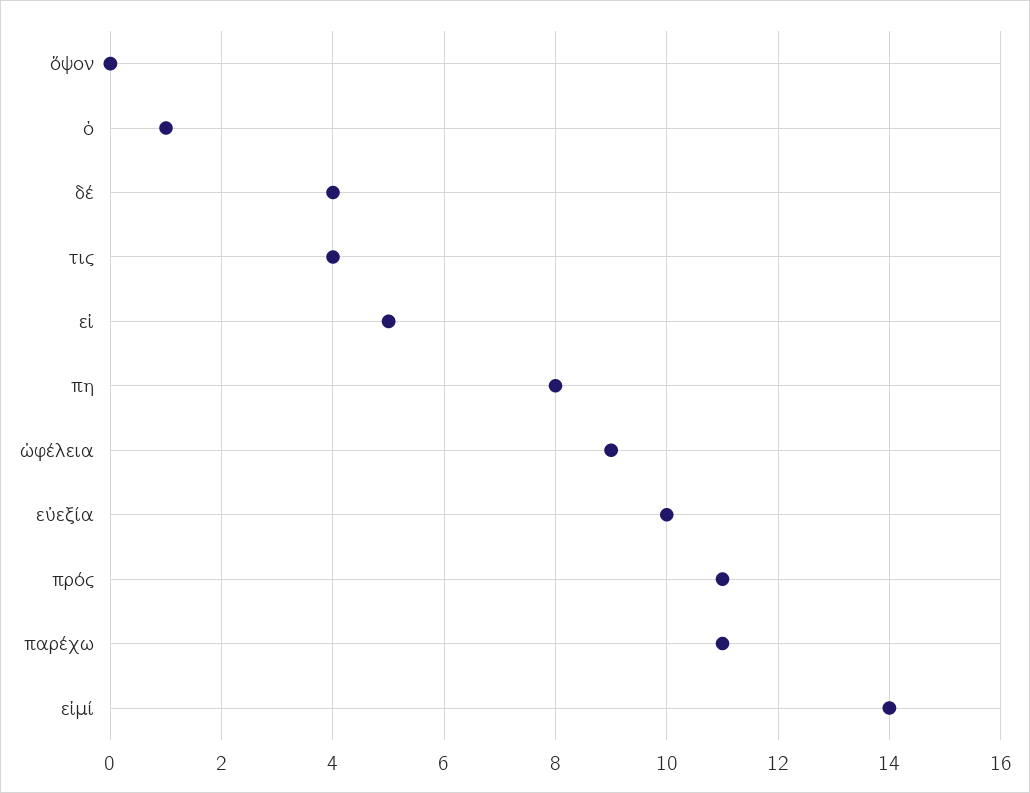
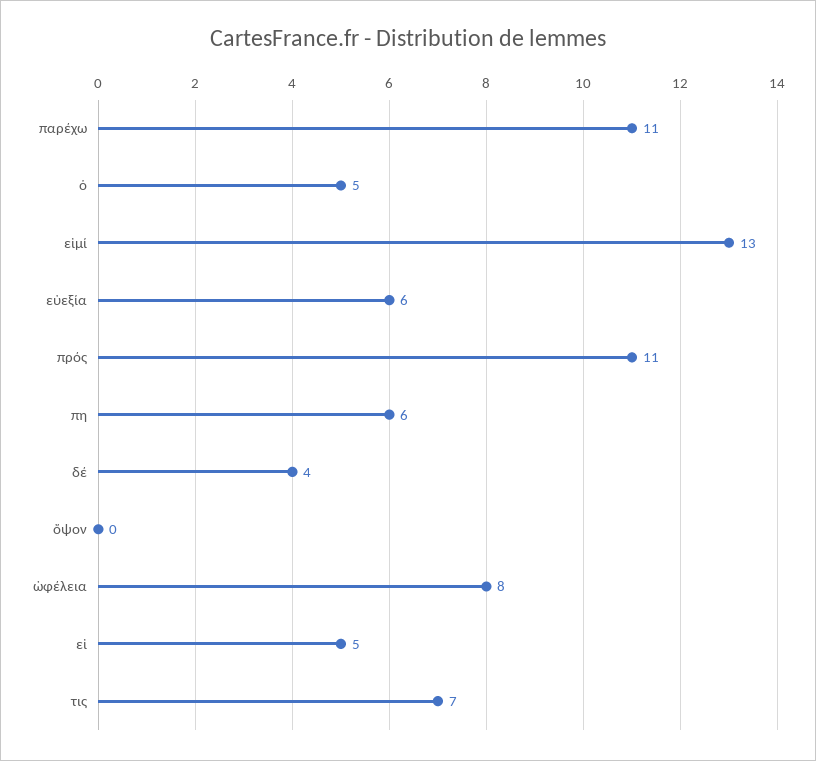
ὁ: 1 -> 5
τις: 4 -> 7
πη: 8 -> 6
ὠφέλεια: 9 -> 8
εὐεξία: 10 -> 6
εἰμί: 14 -> 13

